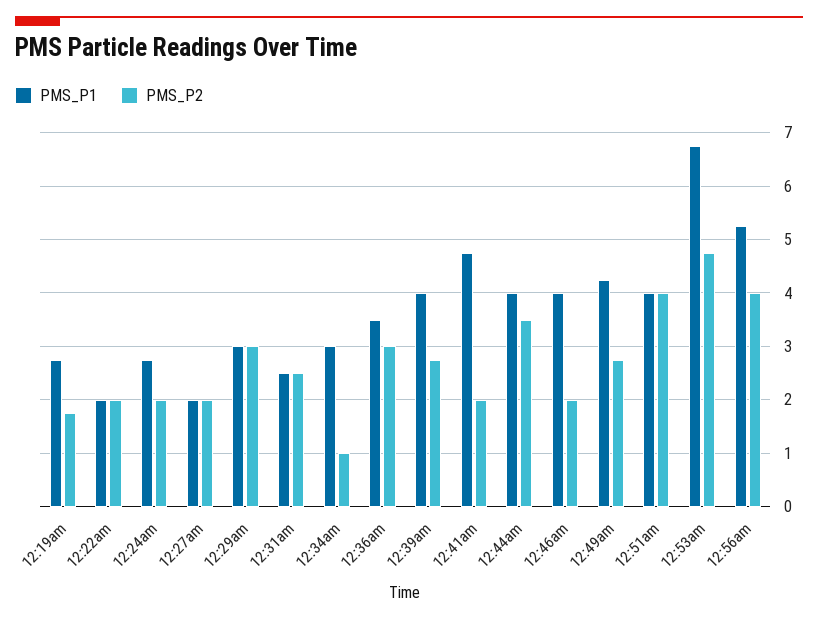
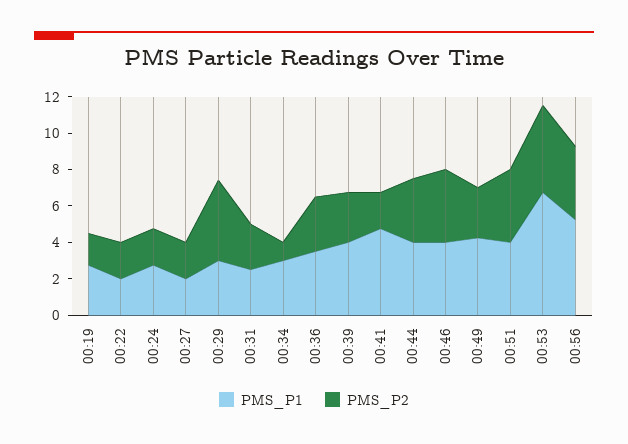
PMS_P2, 12:29am: 3 -> 4.5
PMS_P2, 12:46am: 2 -> 4

